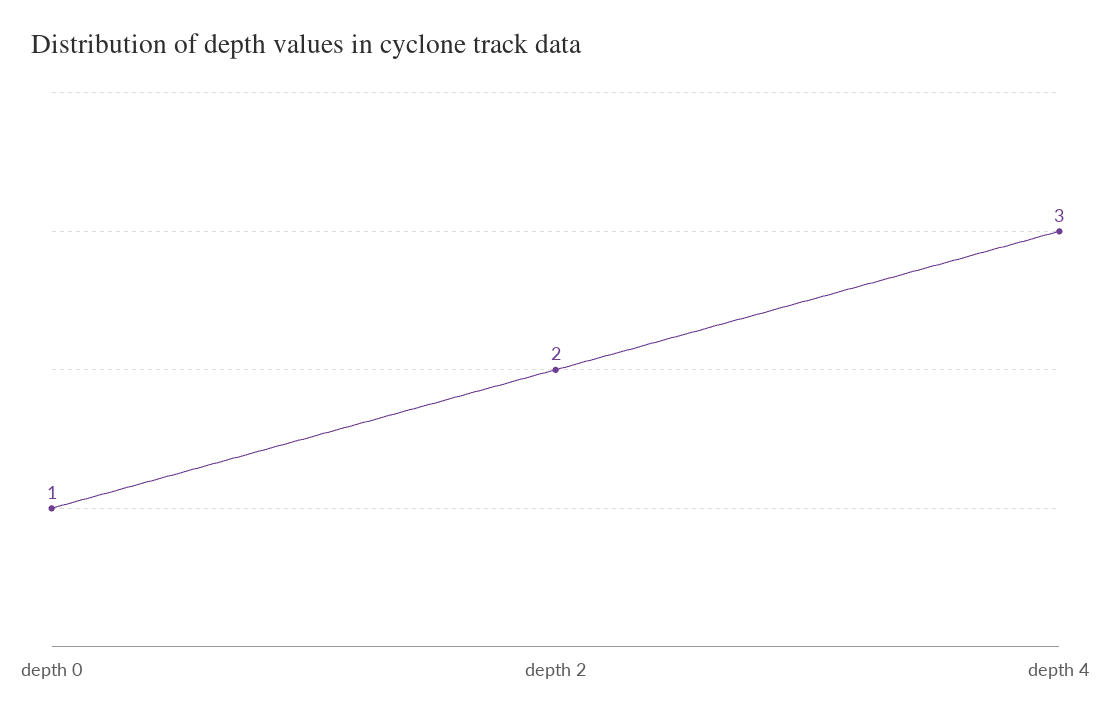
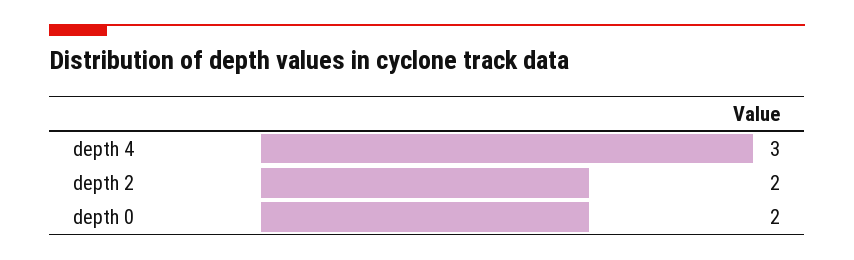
depth 0: 1 -> 2

